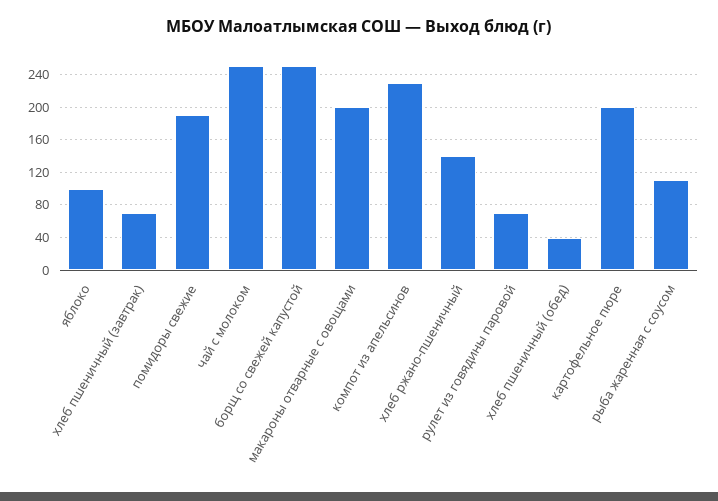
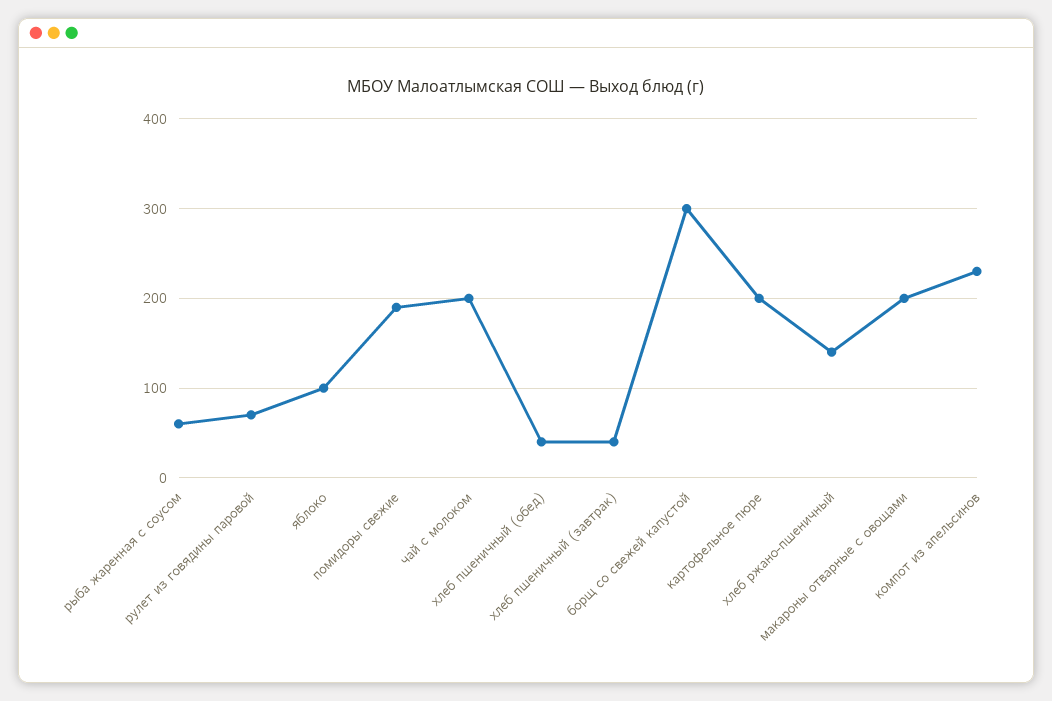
хлеб пшеничный (завтрак): 70 -> 40
чай с молоком: 250 -> 200
борщ со свежей капустой: 250 -> 300
рыба жаренная с соусом: 110 -> 60

